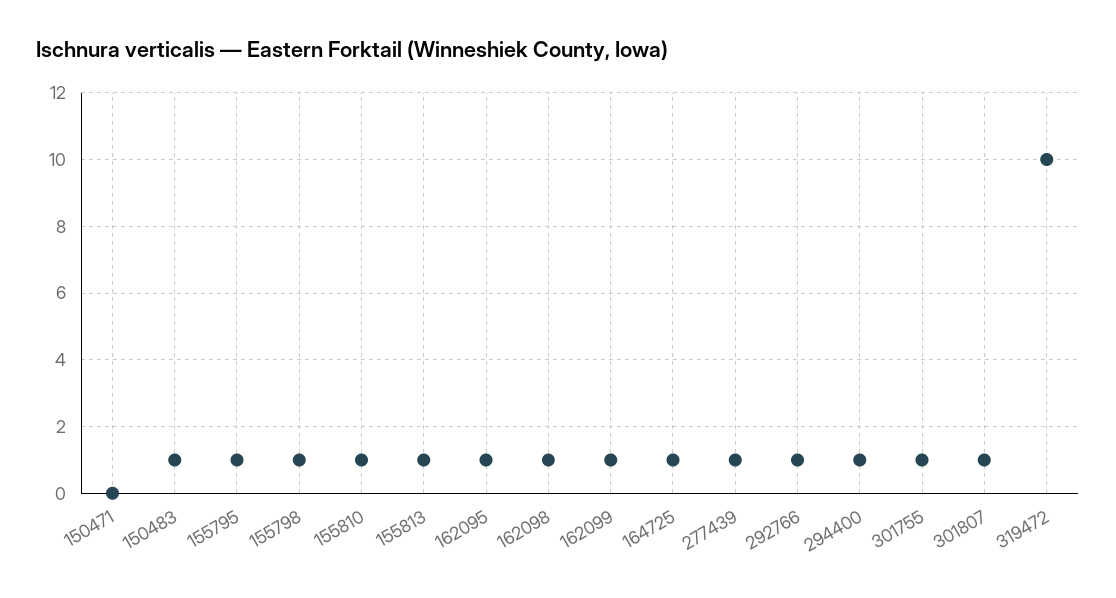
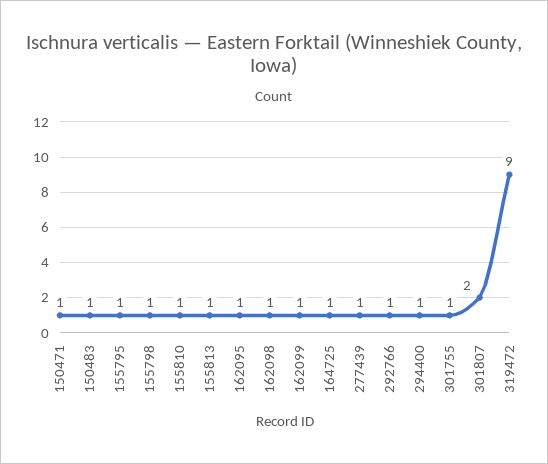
150471: 0 -> 1
301807: 1 -> 2
319472: 10 -> 9

